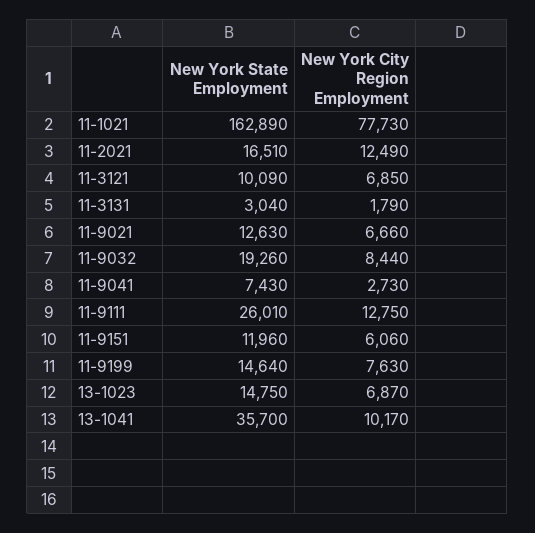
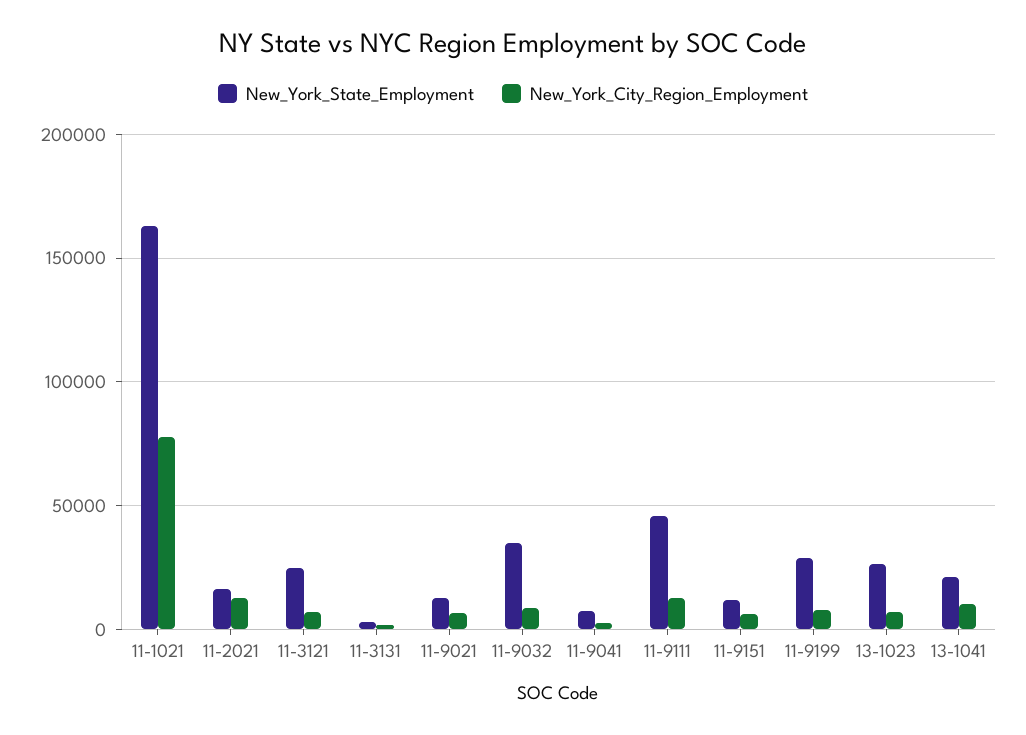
New York State Employment, 11-3121: 10090 -> 25000
New York State Employment, 11-9032: 19260 -> 35000
New York State Employment, 11-9111: 26010 -> 45000
New York State Employment, 11-9199: 14640 -> 30000
New York State Employment, 13-1023: 14750 -> 25000
New York State Employment, 13-1041: 35700 -> 20000

